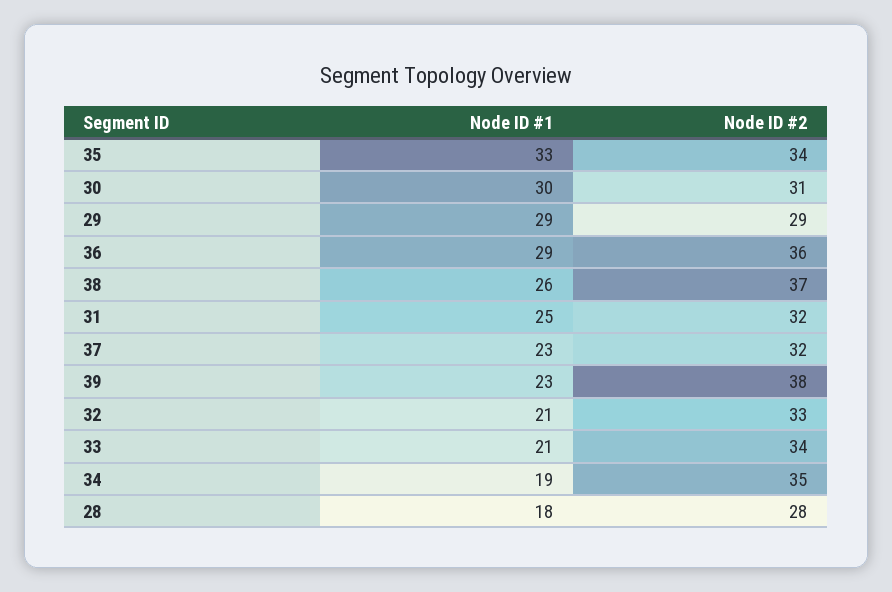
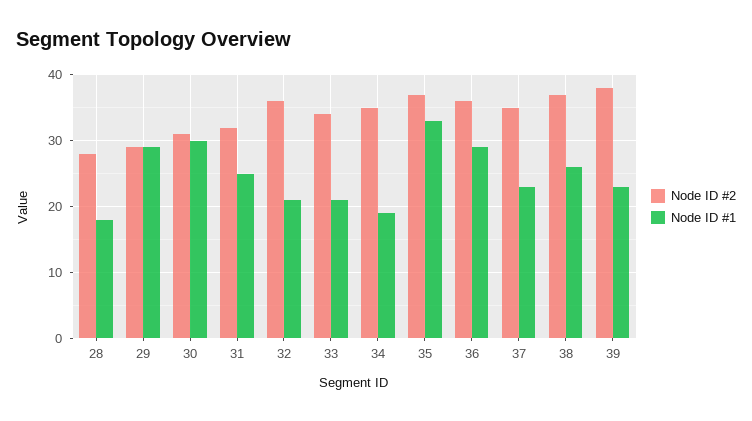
Node ID #2, 35: 34 -> 37
Node ID #2, 37: 32 -> 35
Node ID #2, 32: 33 -> 36

